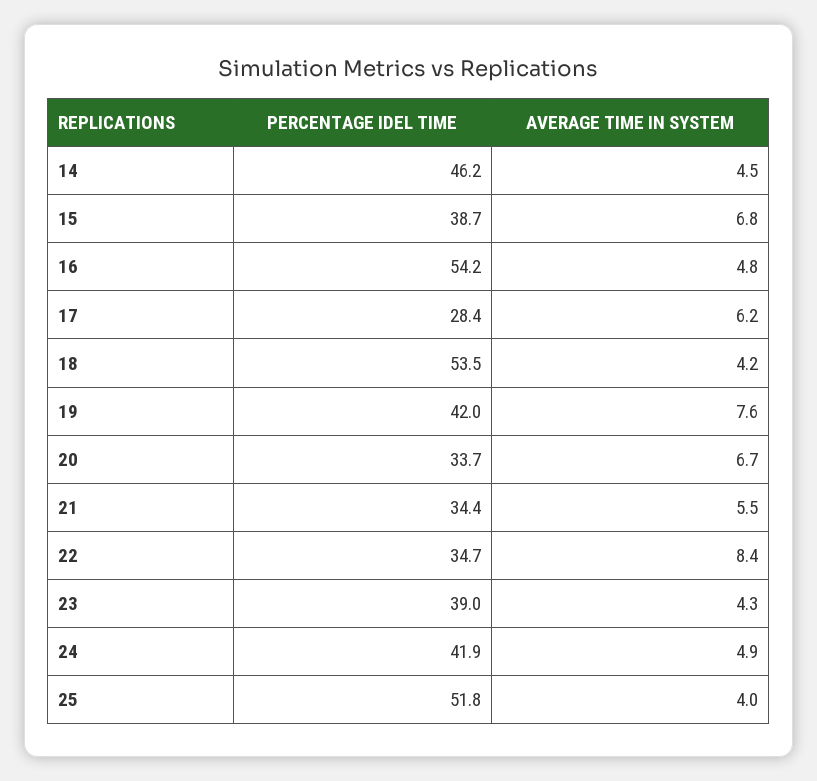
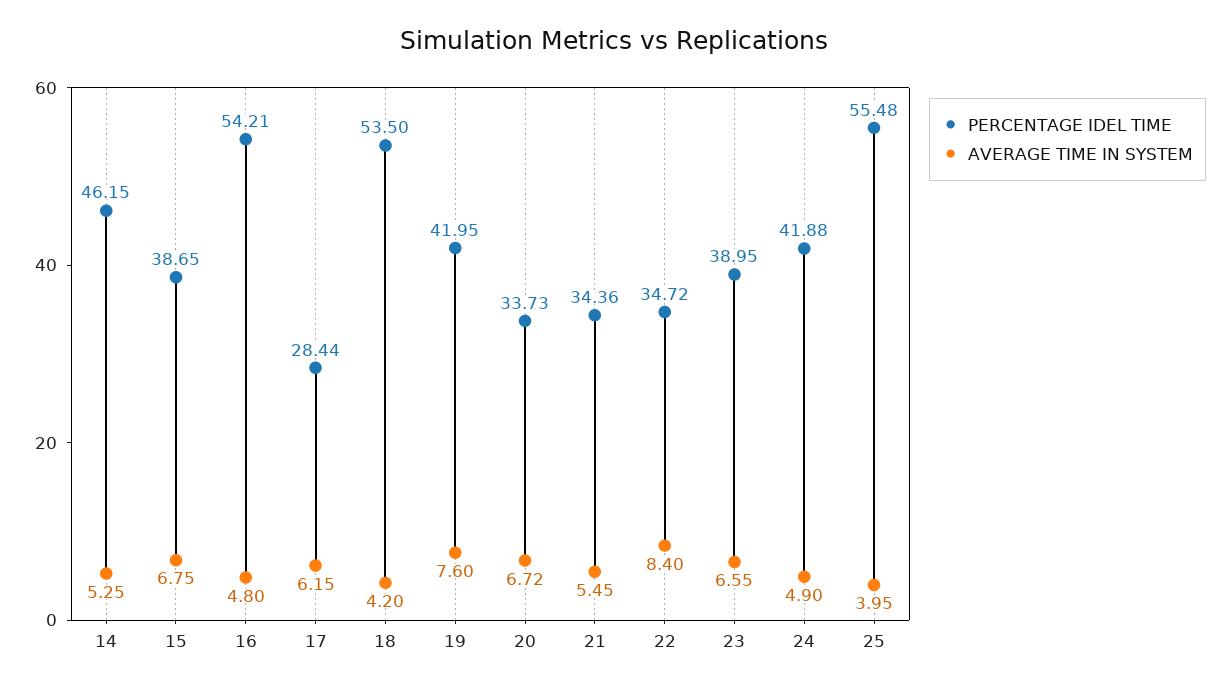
AVERAGE TIME IN SYSTEM, 14: 4.5 -> 5.25
AVERAGE TIME IN SYSTEM, 23: 4.3 -> 6.55
PERCENTAGE IDEL TIME, 25: 51.8 -> 55.48

